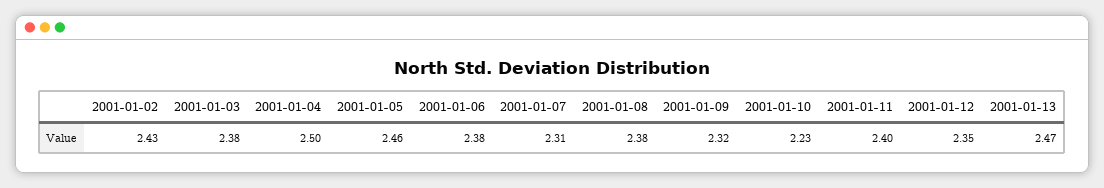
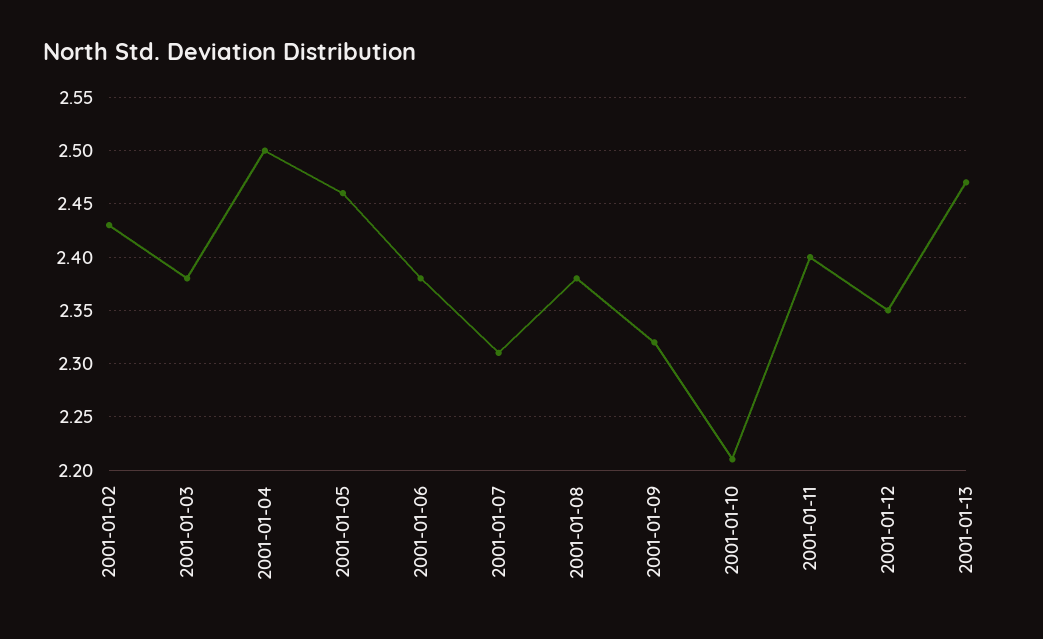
2001-01-10: 2.23 -> 2.21

